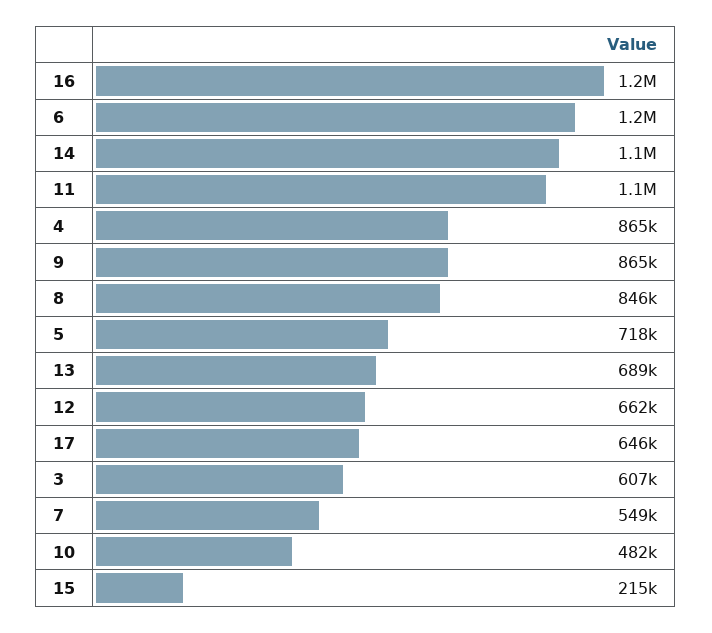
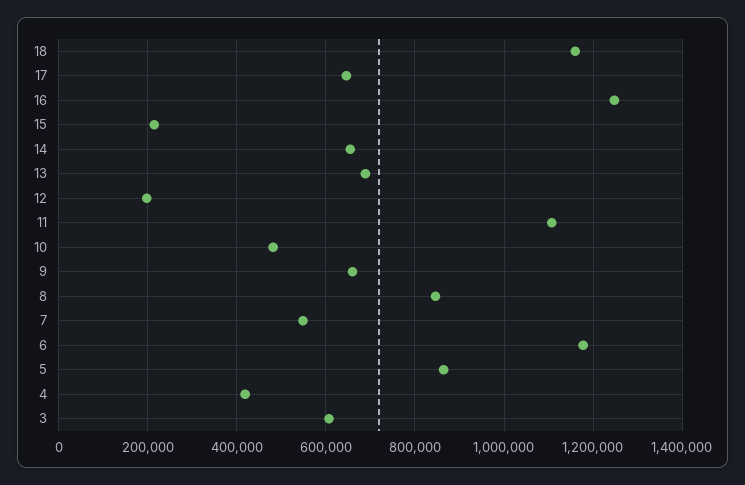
14: 1100000 -> 660000
4: 865000 -> 420000
9: 865000 -> 660000
5: 718000 -> 860000
12: 662000 -> 200000
18: none -> 1160000

